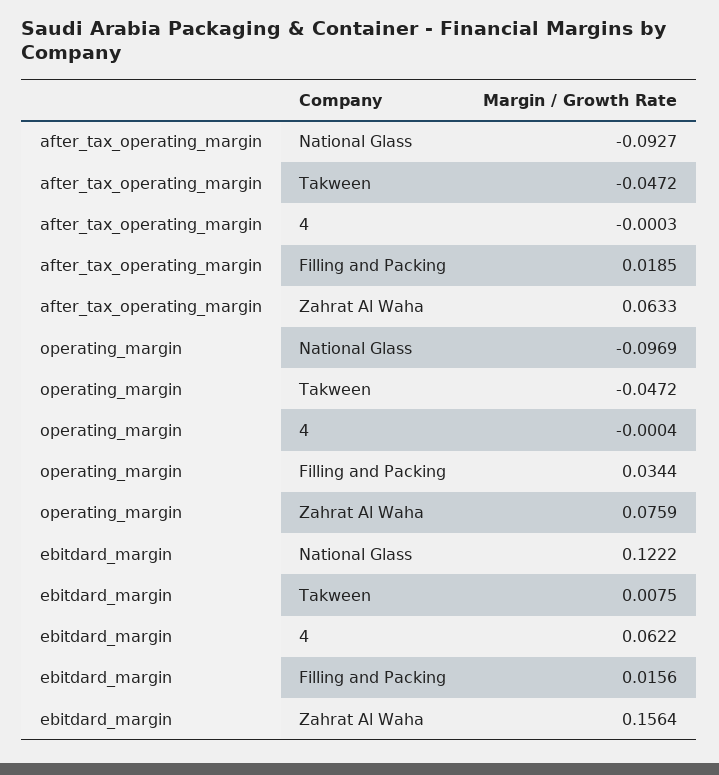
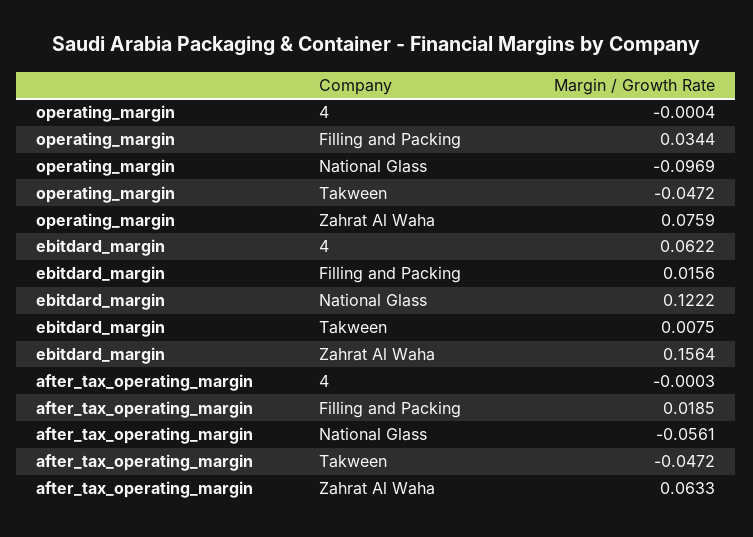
after_tax_operating_margin, National Glass: -0.0927 -> -0.0561

